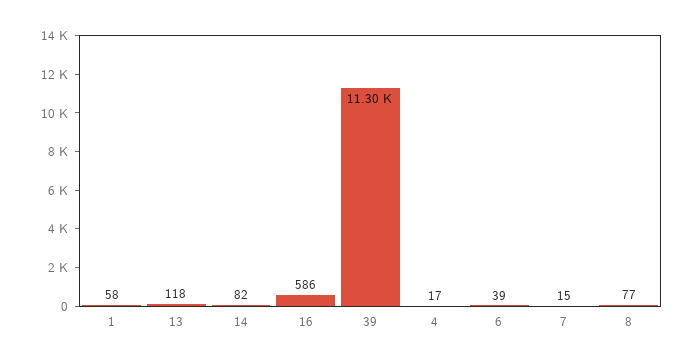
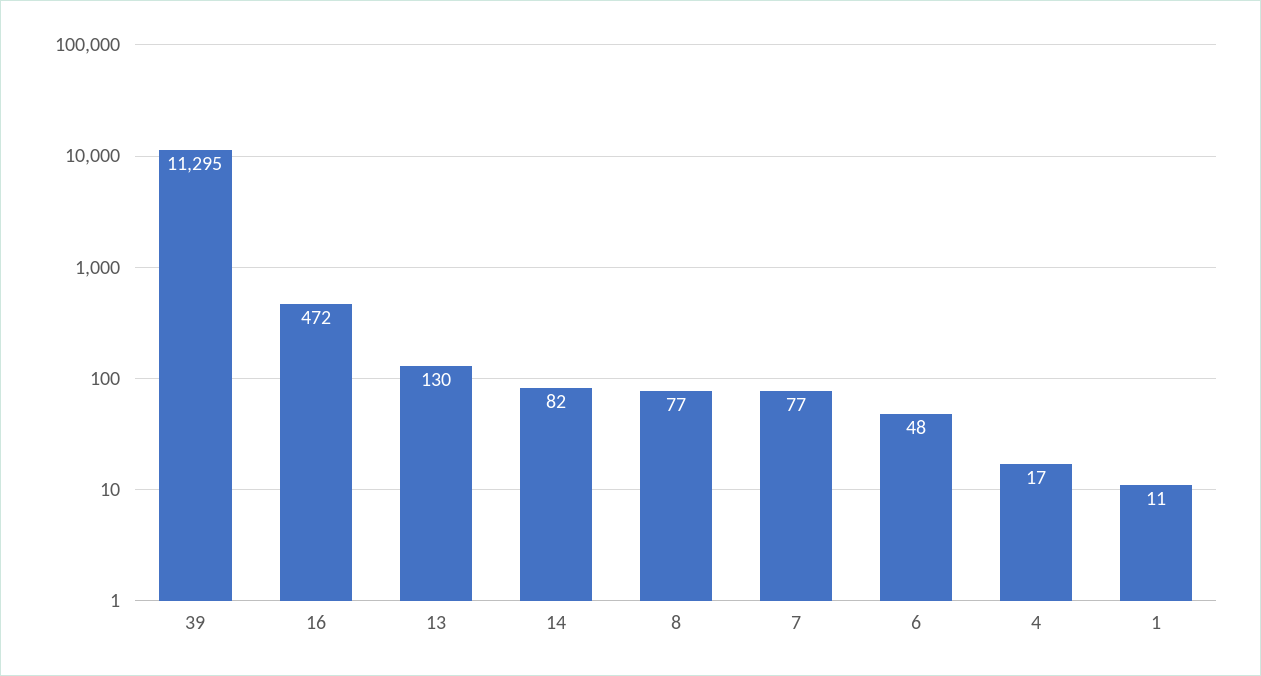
1: 58 -> 11
13: 118 -> 130
16: 586 -> 472
6: 39 -> 48
7: 15 -> 77

